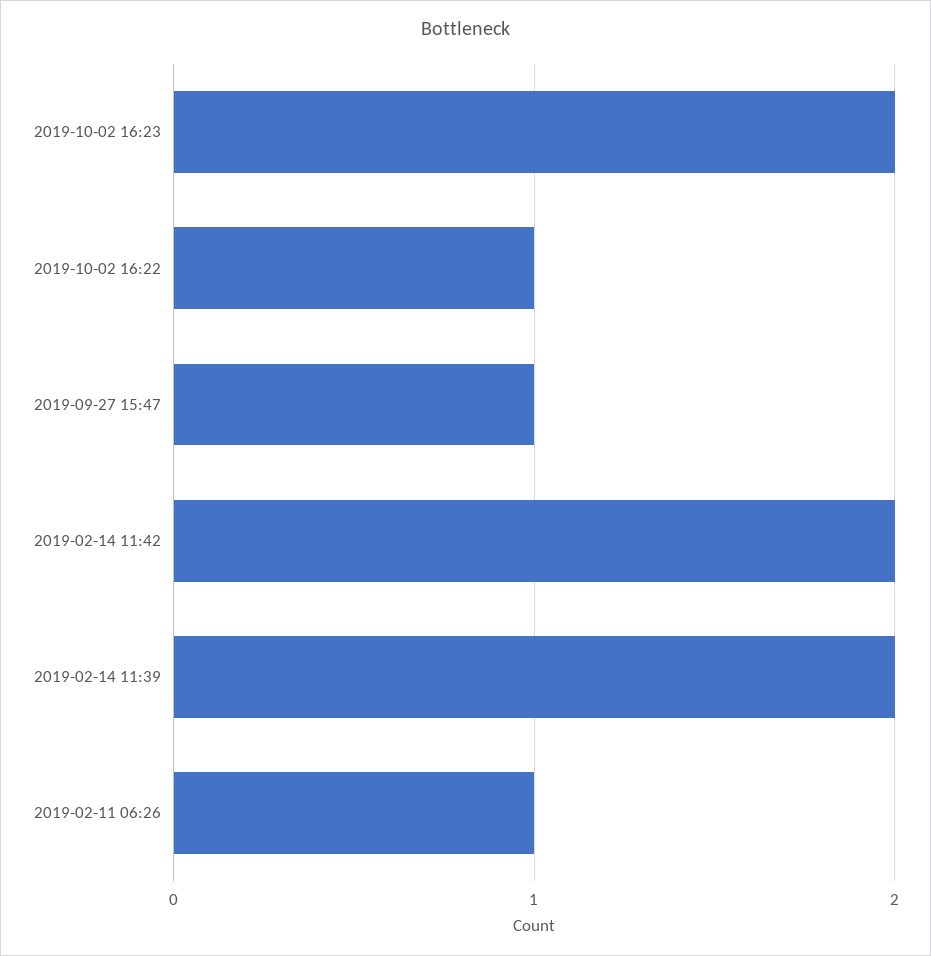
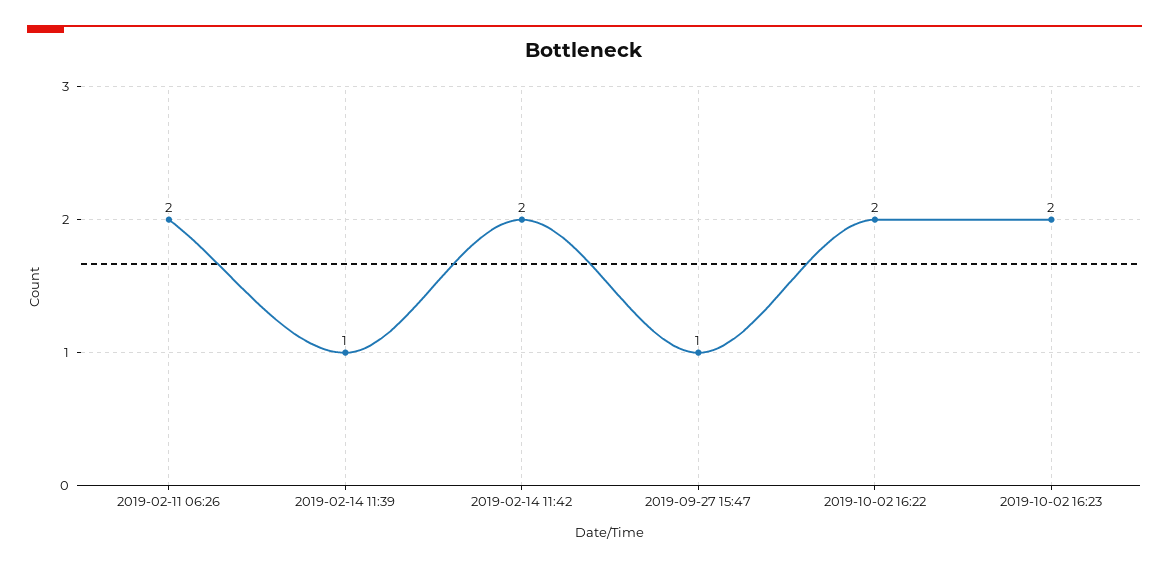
2019-10-02 16:22: 1 -> 2
2019-02-14 11:39: 2 -> 1
2019-02-11 06:26: 1 -> 2

